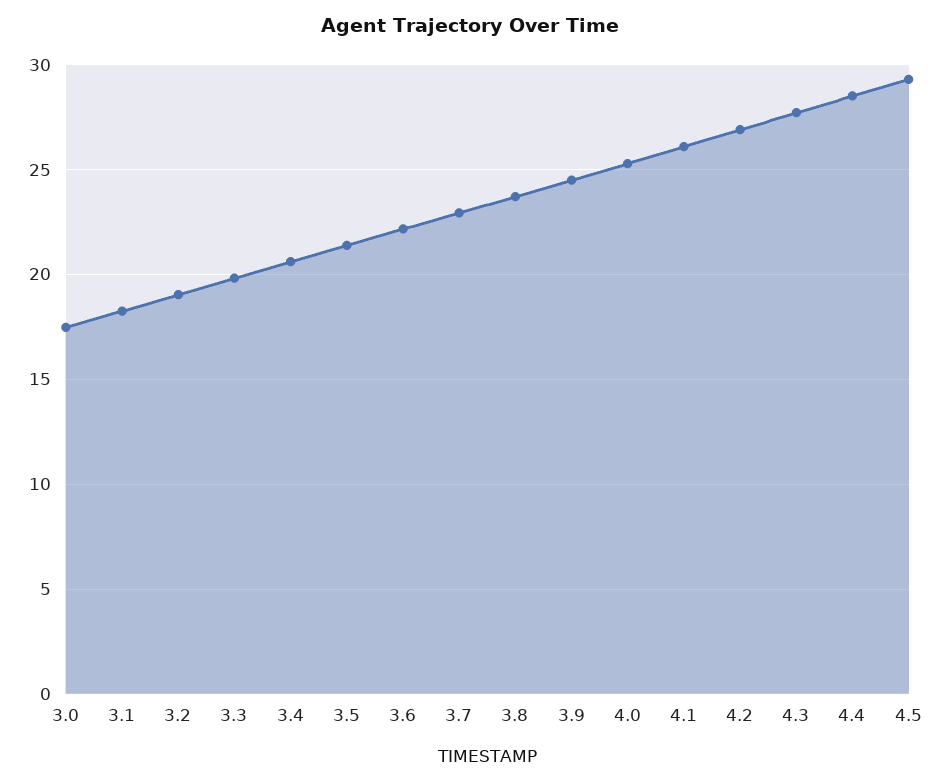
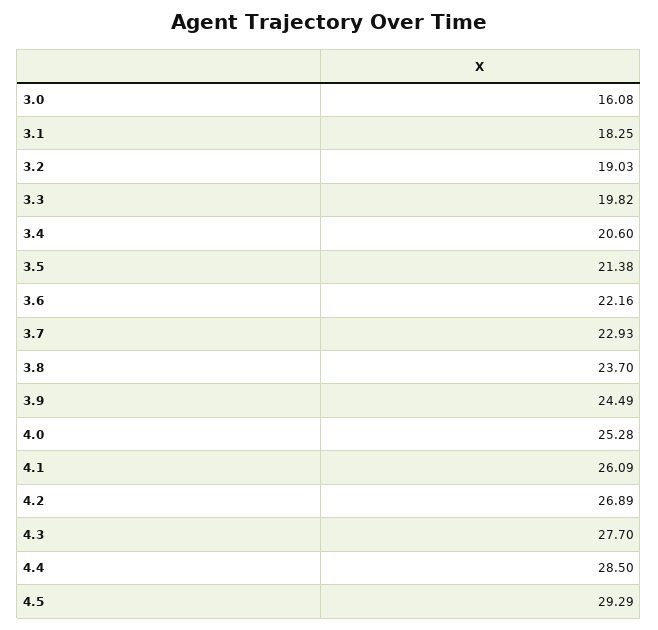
3.0: 17.5 -> 16.08

